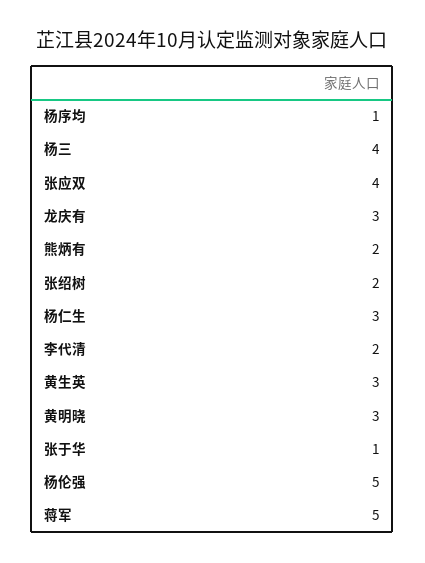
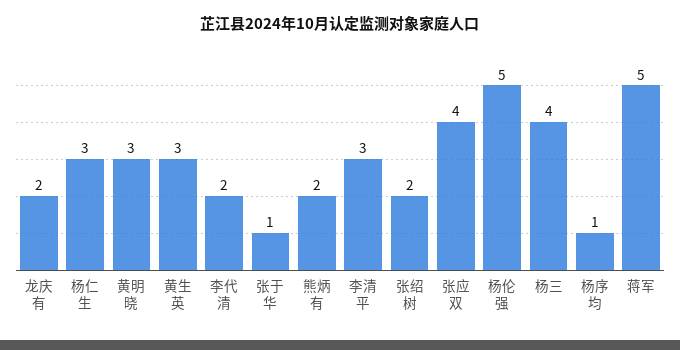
龙庆有: 3 -> 2
李清平: none -> 3

